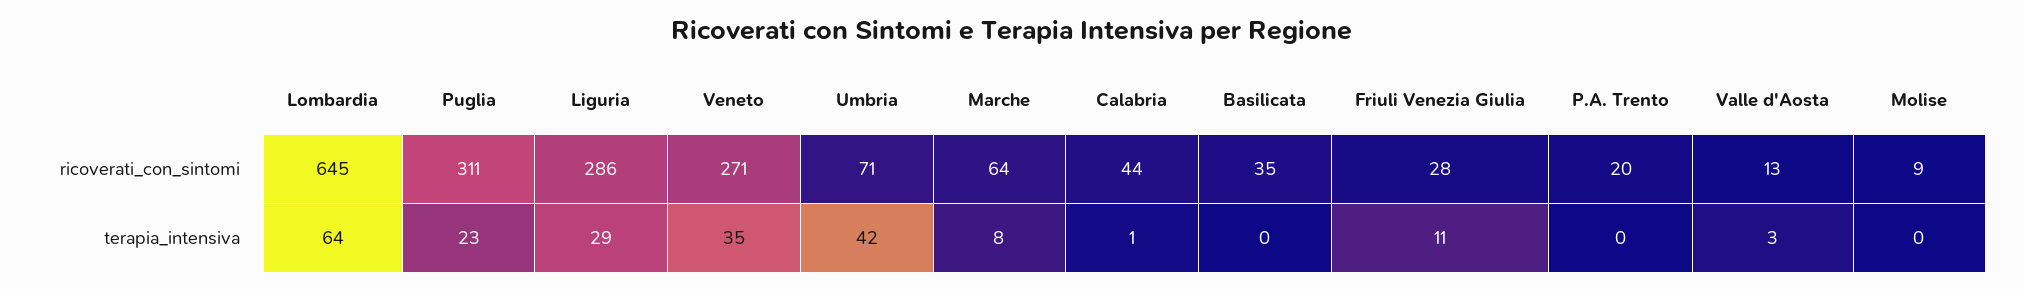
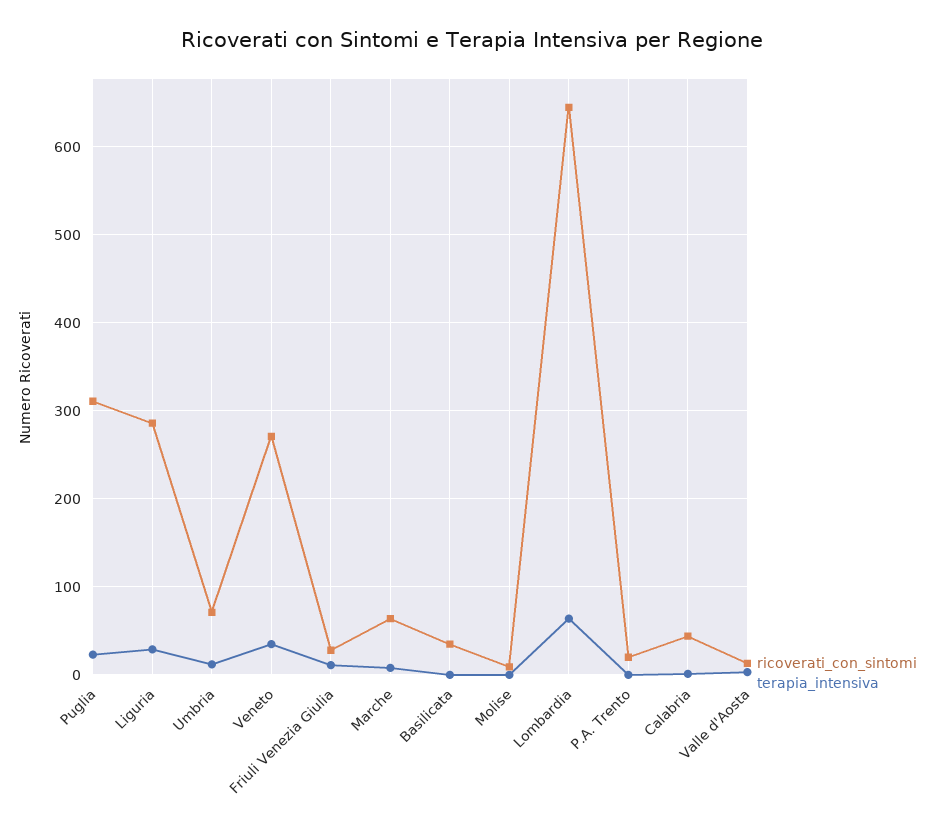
terapia_intensiva, Umbria: 42 -> 10

